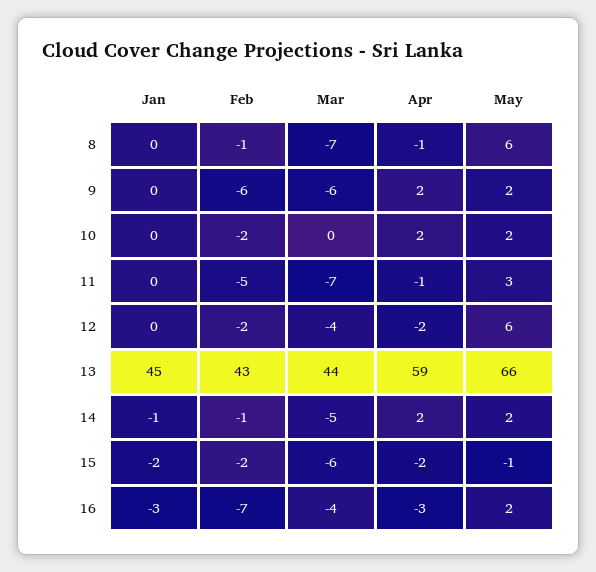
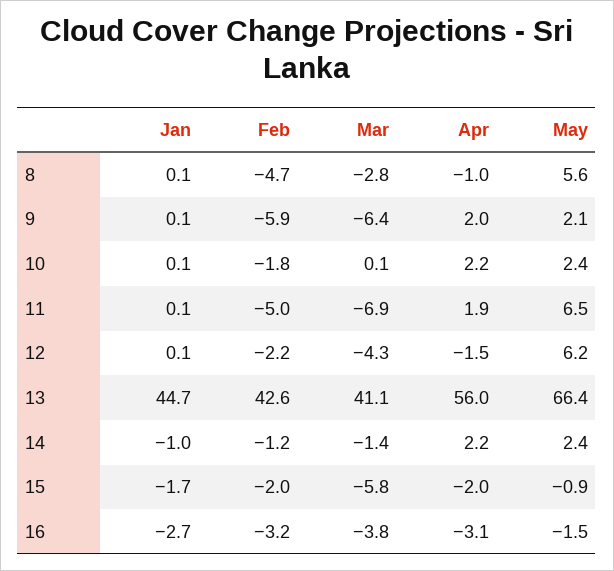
Feb, 8: -1 -> -4.7
Mar, 8: -7 -> -2.8
Apr, 11: -1 -> 1.9
May, 11: 3 -> 6.5
Mar, 13: 44 -> 41.1
Apr, 13: 59 -> 56
Mar, 14: -5 -> -1.4
Feb, 16: -7 -> -3.2
May, 16: 2 -> -1.5

